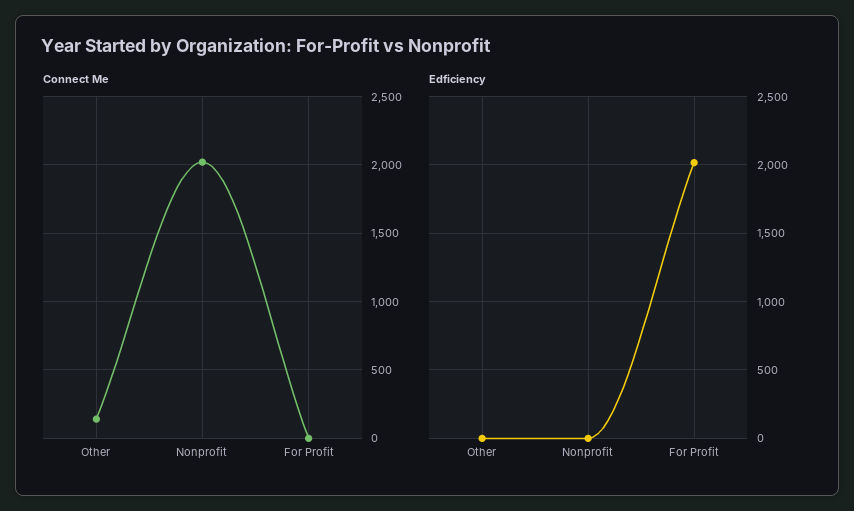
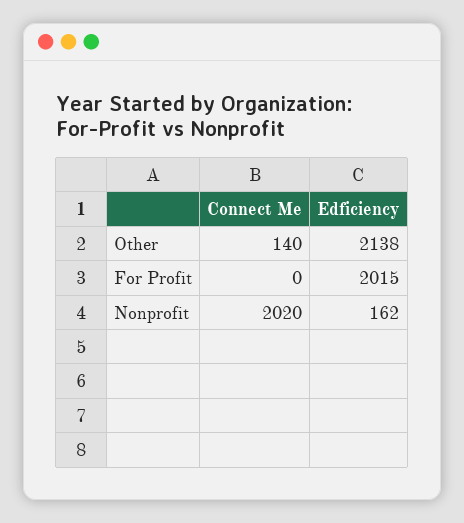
Edficiency, Other: 0 -> 2138
Edficiency, Nonprofit: 0 -> 162

